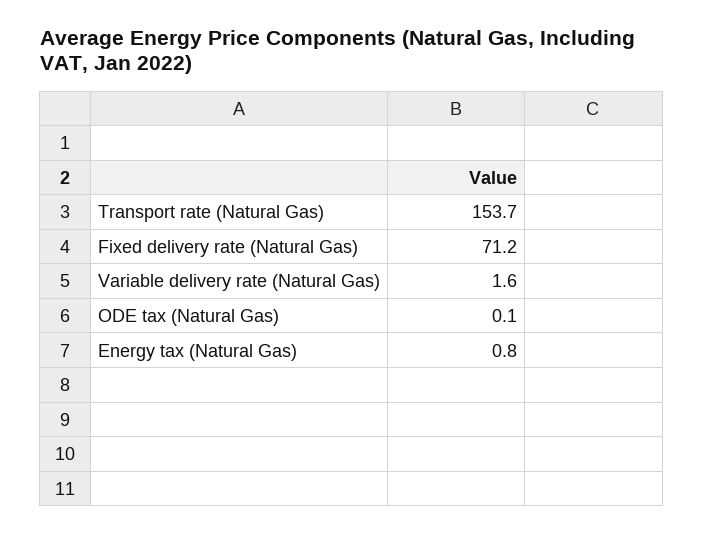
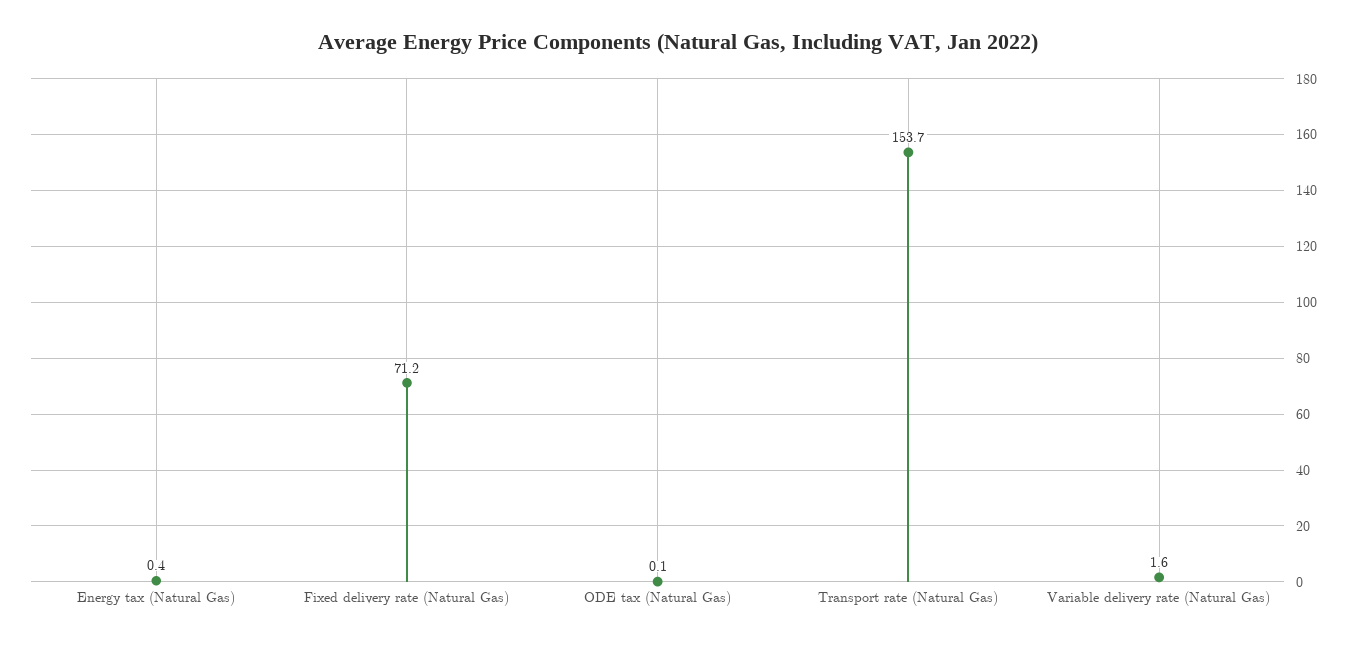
Energy tax (Natural Gas): 0.8 -> 0.4

